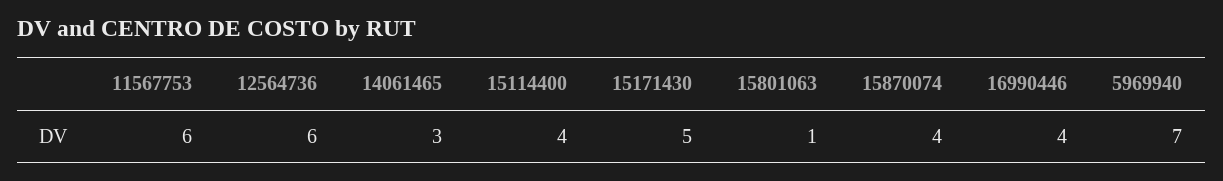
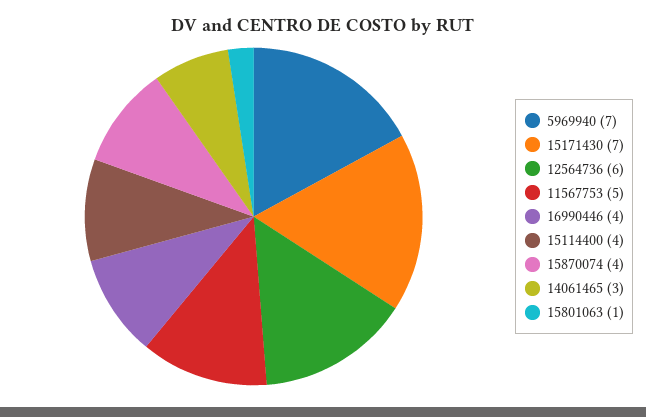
11567753: 6 -> 5
15171430: 5 -> 7

